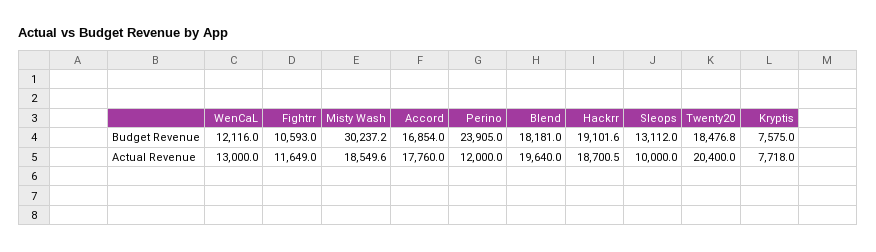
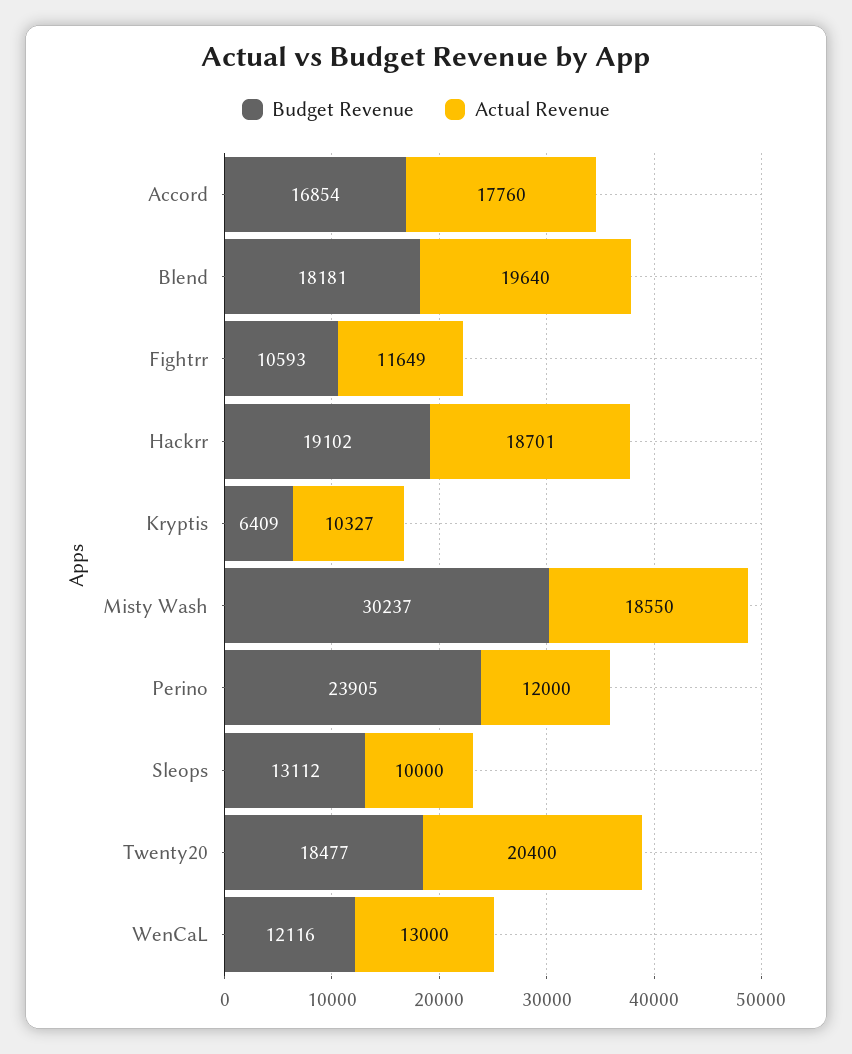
Budget Revenue, Kryptis: 7575 -> 6409
Actual Revenue, Kryptis: 7718 -> 10327

